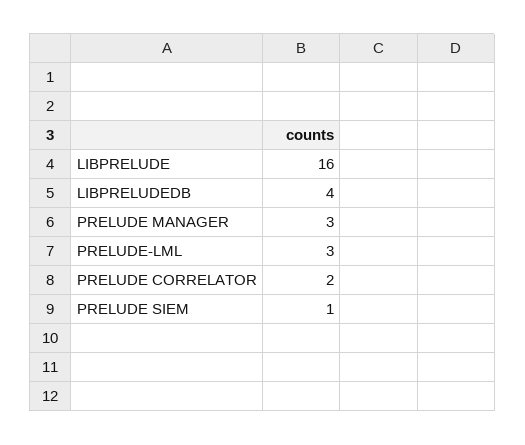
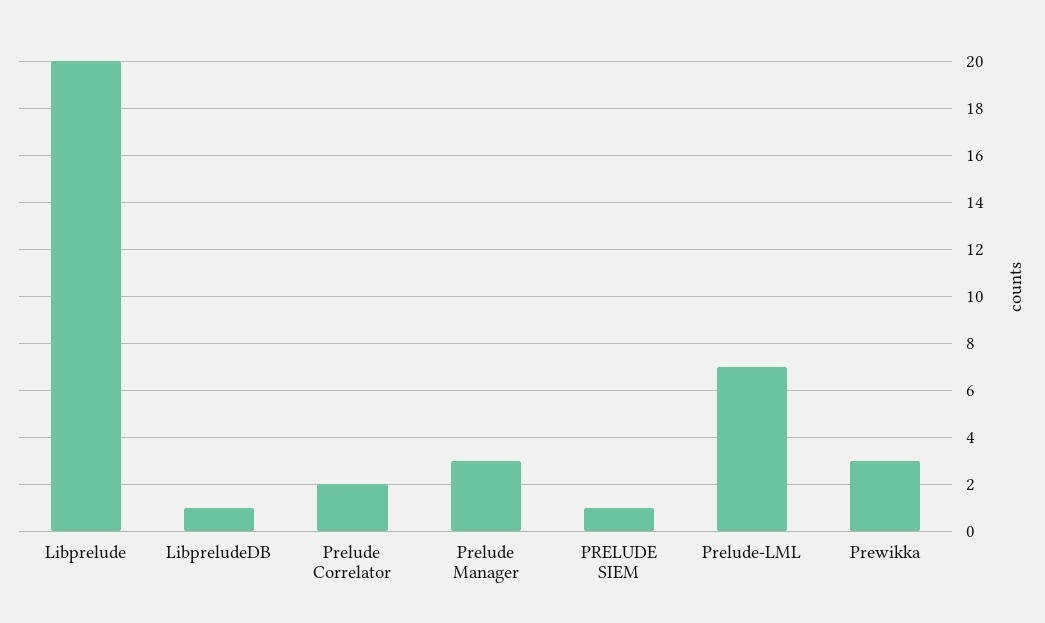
LIBPRELUDE: 16 -> 20
LIBPRELUDEDB: 4 -> 1
PRELUDE-LML: 3 -> 7
Prewikka: none -> 3

